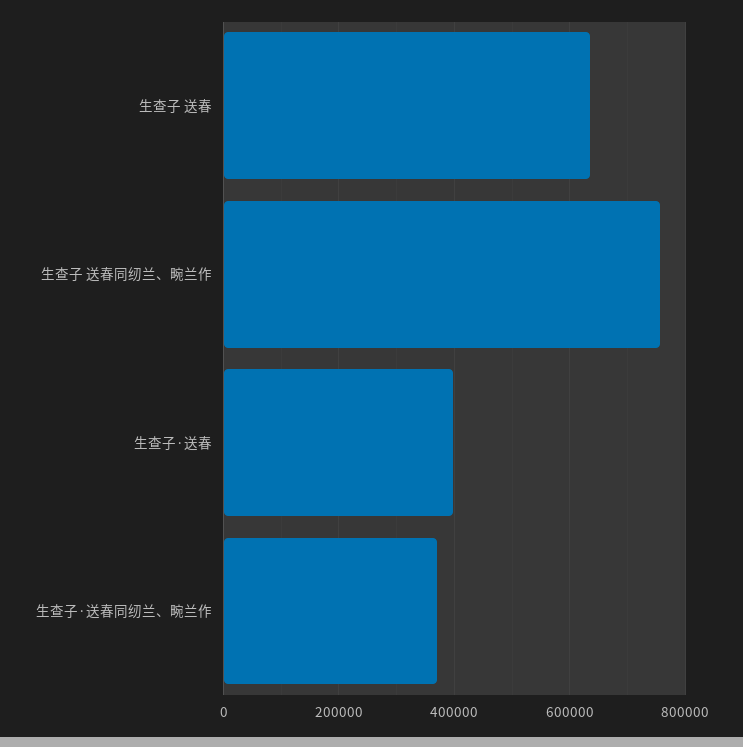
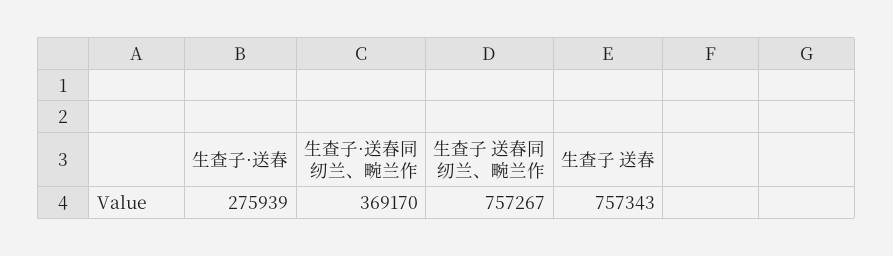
生查子 送春: 640000 -> 757343
生查子·送春: 400000 -> 275939

